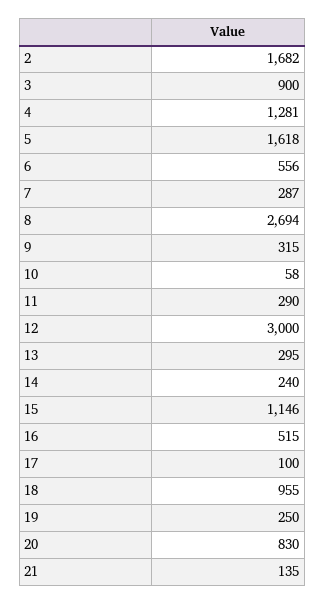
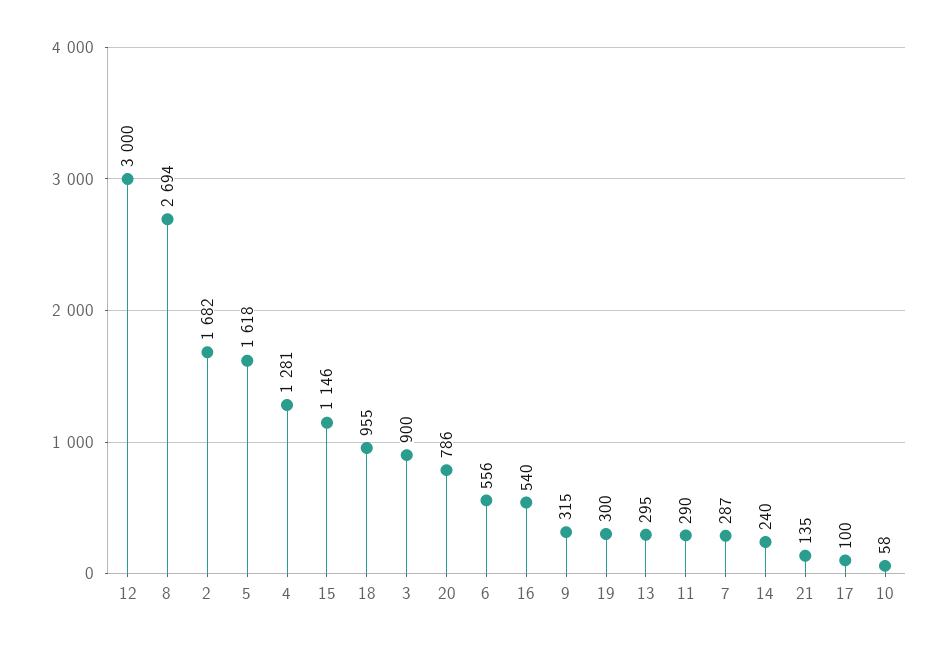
16: 515 -> 540
19: 250 -> 300
20: 830 -> 786

